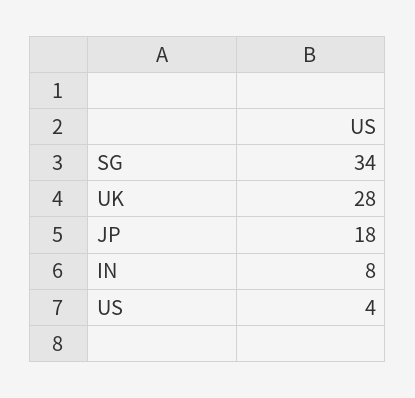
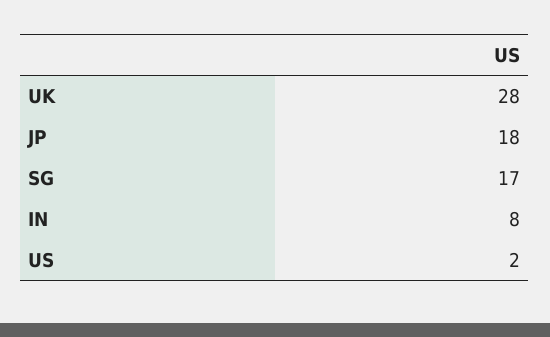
SG: 34 -> 17
US: 4 -> 2

